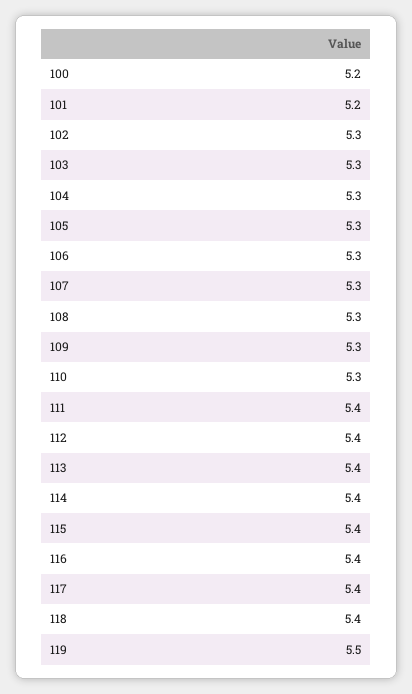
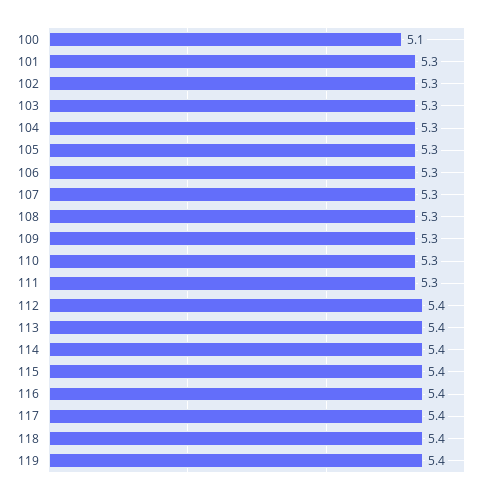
100: 5.2 -> 5.1
101: 5.2 -> 5.3
111: 5.4 -> 5.3
119: 5.5 -> 5.4

